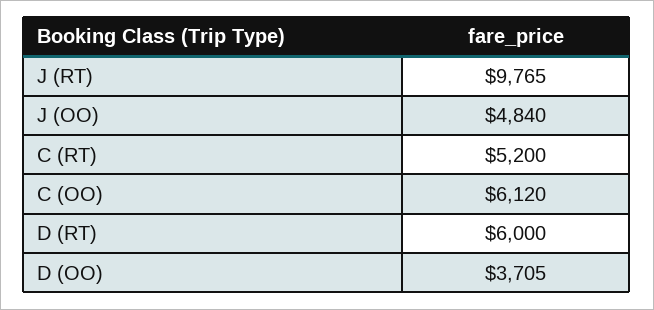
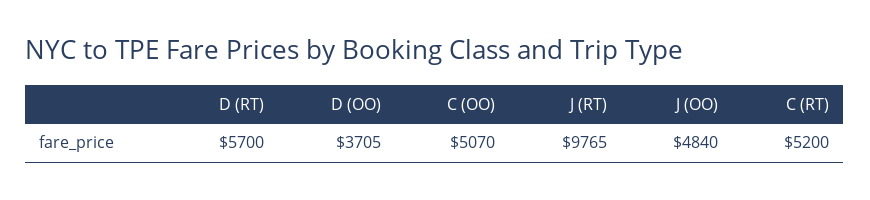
C (OO): 6120 -> 5070
D (RT): 6000 -> 5700

